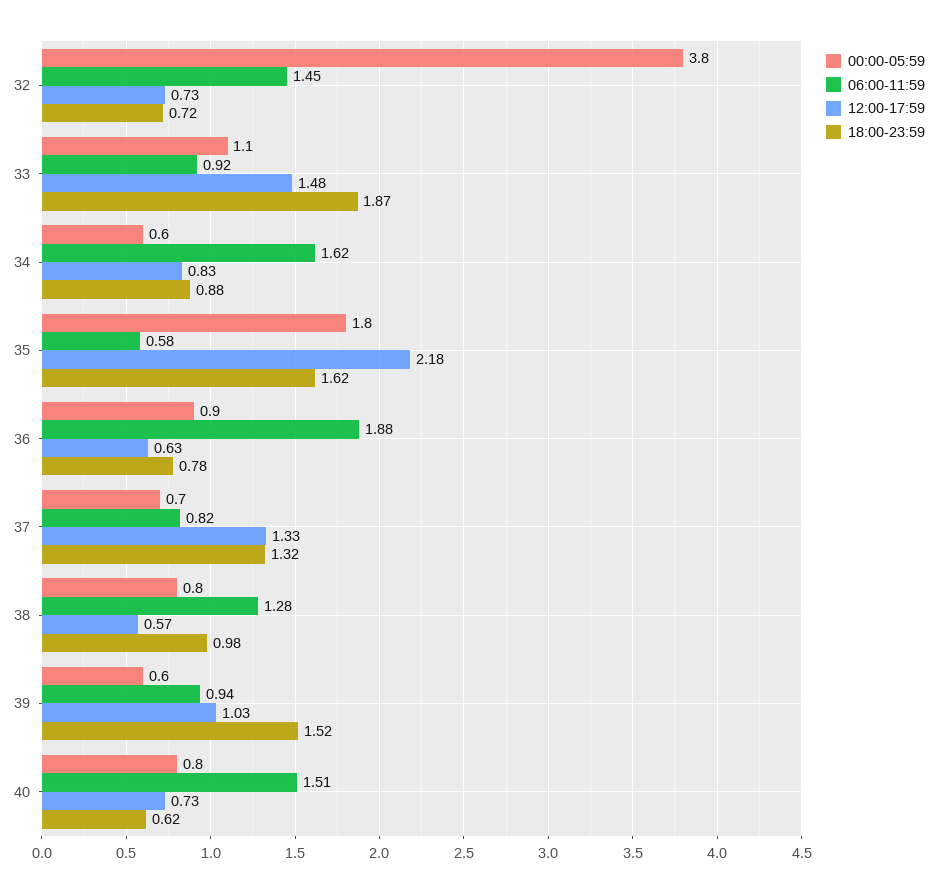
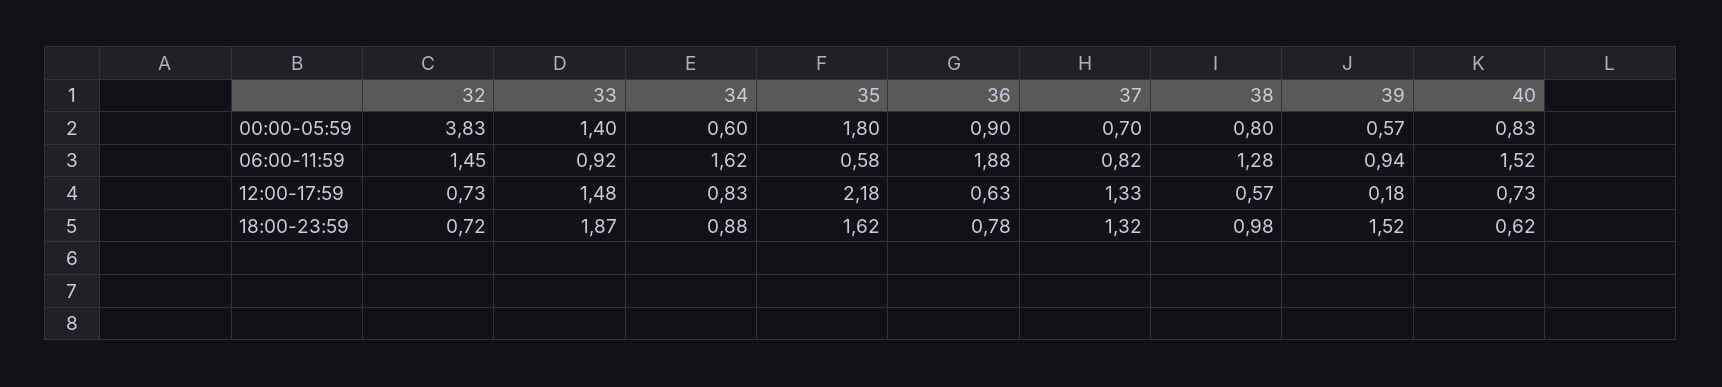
00:00-05:59, 33: 1.1 -> 1.4
12:00-17:59, 39: 1.03 -> 0.18
06:00-11:59, 40: 1.51 -> 1.52

